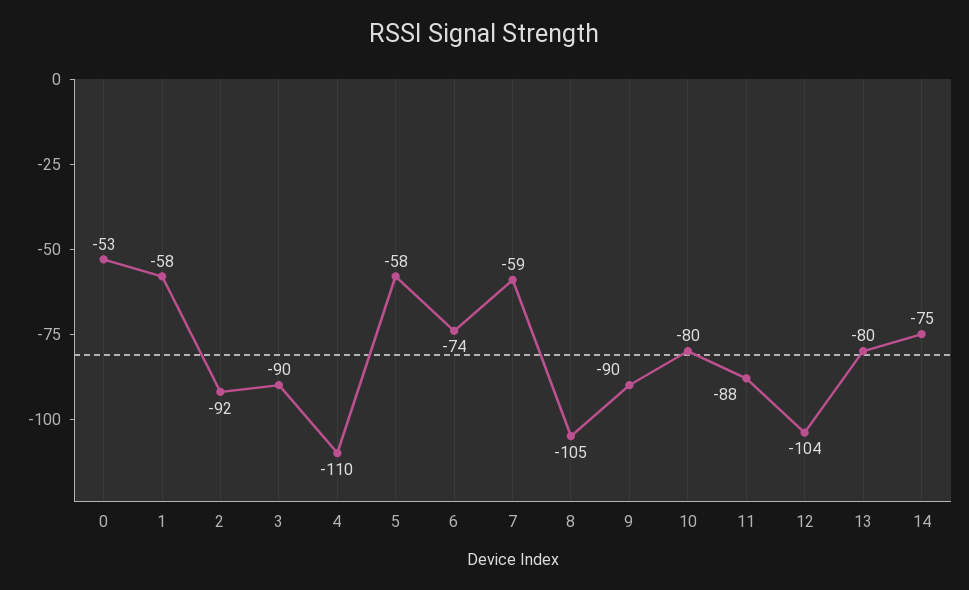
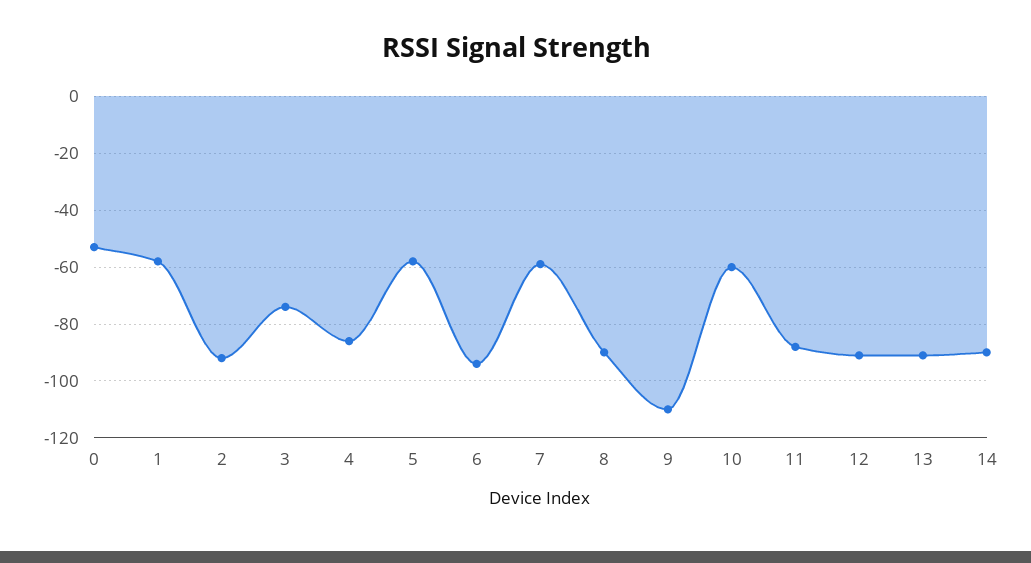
3: -90 -> -75
4: -110 -> -85
6: -74 -> -95
8: -105 -> -90
9: -90 -> -110
10: -80 -> -60
12: -104 -> -90
13: -80 -> -90
14: -75 -> -90

